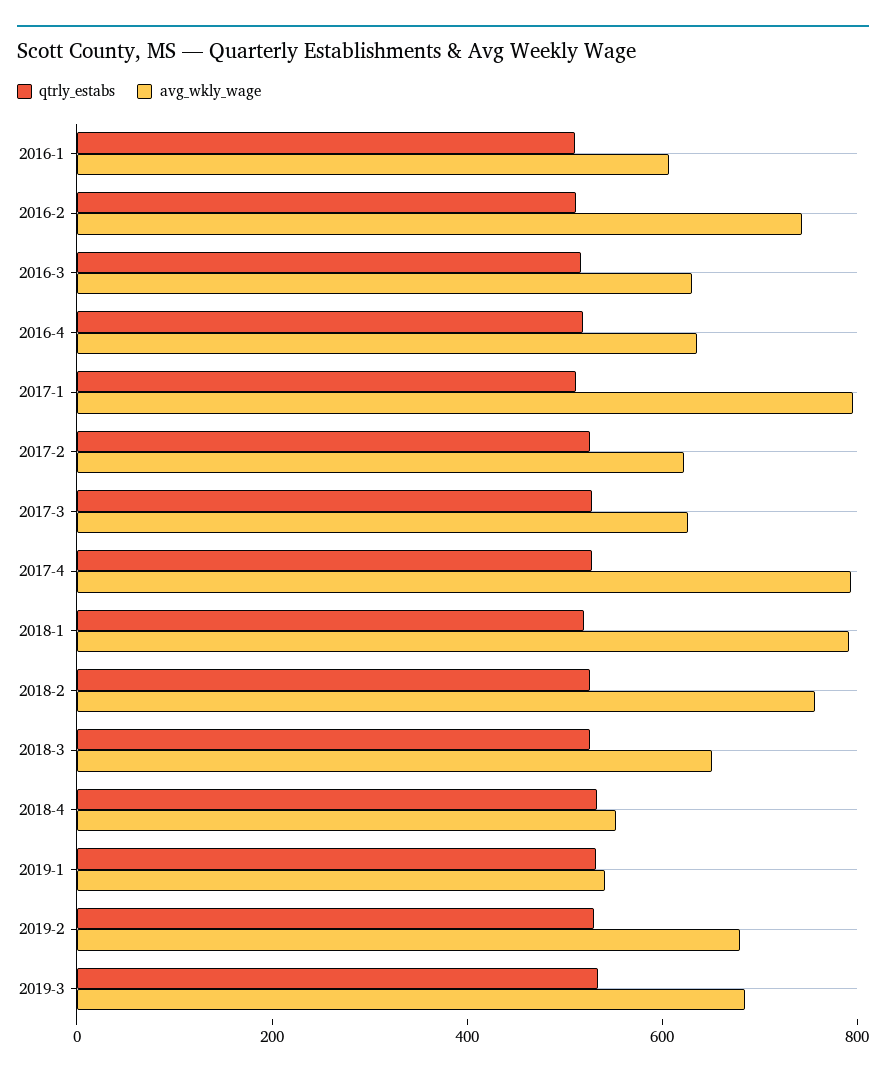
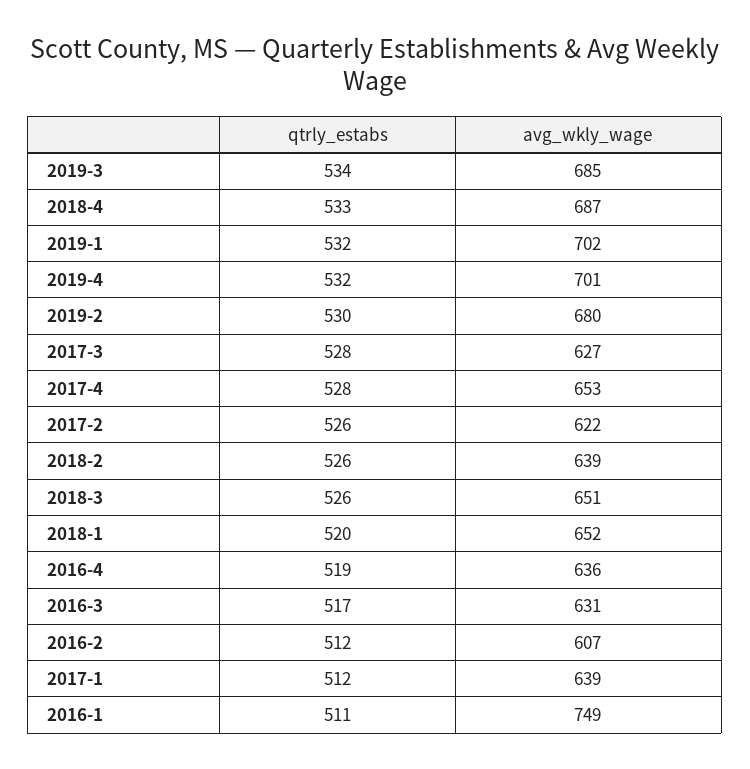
avg_wkly_wage, 2016-1: 600 -> 749
avg_wkly_wage, 2016-2: 750 -> 607
avg_wkly_wage, 2017-1: 800 -> 639
avg_wkly_wage, 2017-4: 800 -> 653
avg_wkly_wage, 2018-1: 800 -> 652
avg_wkly_wage, 2018-2: 750 -> 639
avg_wkly_wage, 2018-4: 550 -> 687
avg_wkly_wage, 2019-1: 550 -> 702
qtrly_estabs, 2019-4: none -> 532
avg_wkly_wage, 2019-4: none -> 701

